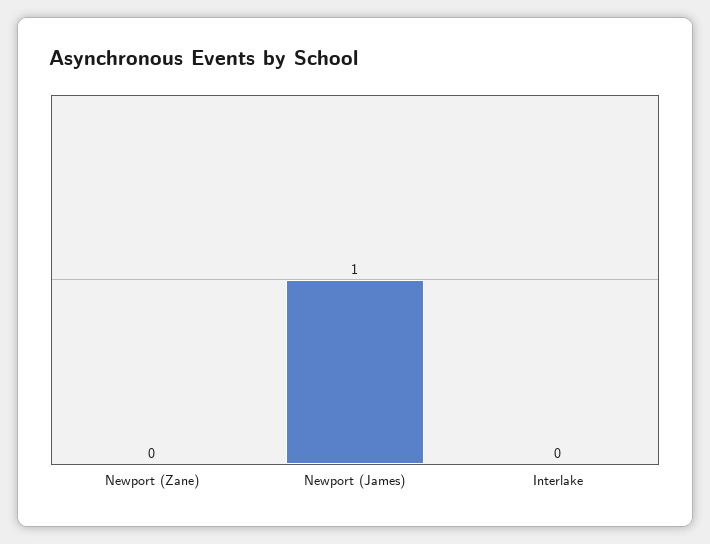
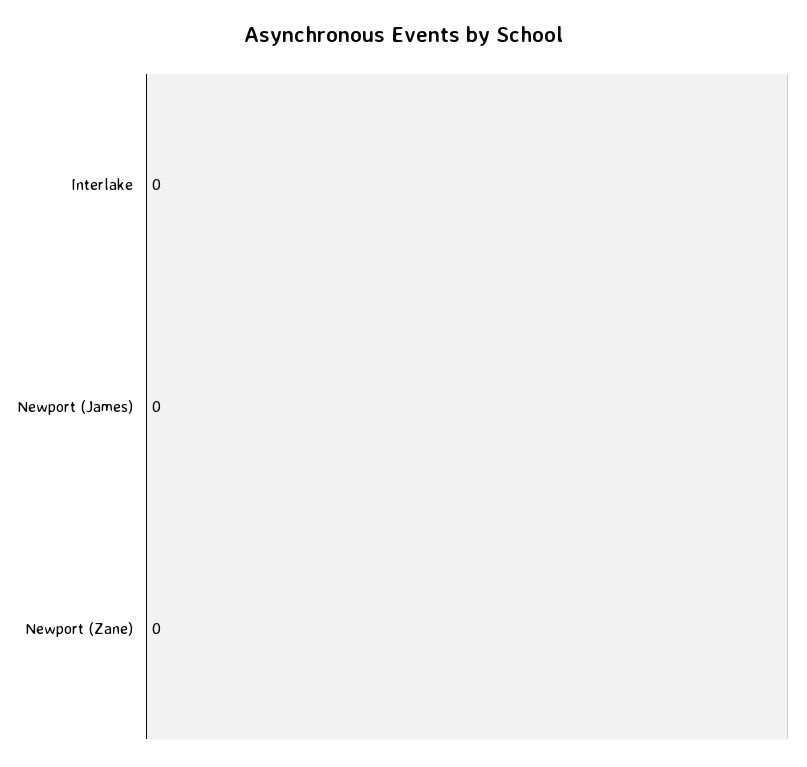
Newport (James): 1 -> 0

